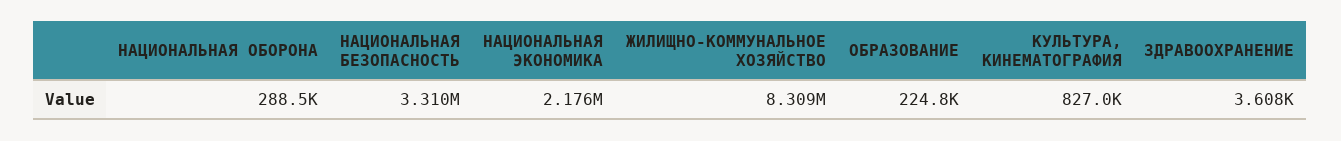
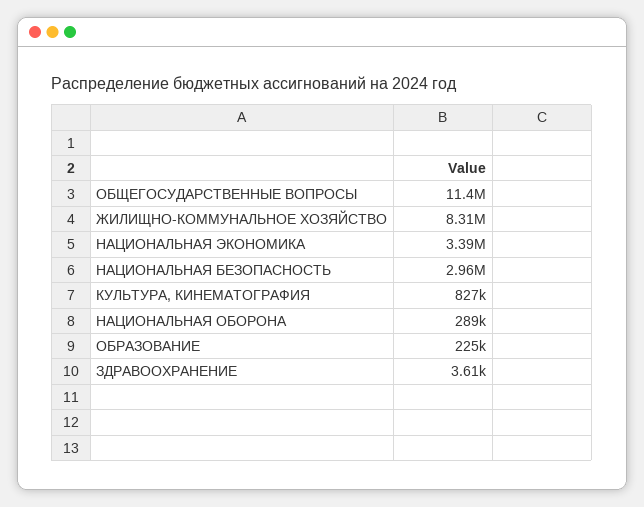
НАЦИОНАЛЬНАЯ БЕЗОПАСНОСТЬ: 3310000 -> 2960000
НАЦИОНАЛЬНАЯ ЭКОНОМИКА: 2176000 -> 3390000
ОБЩЕГОСУДАРСТВЕННЫЕ ВОПРОСЫ: none -> 11400000

